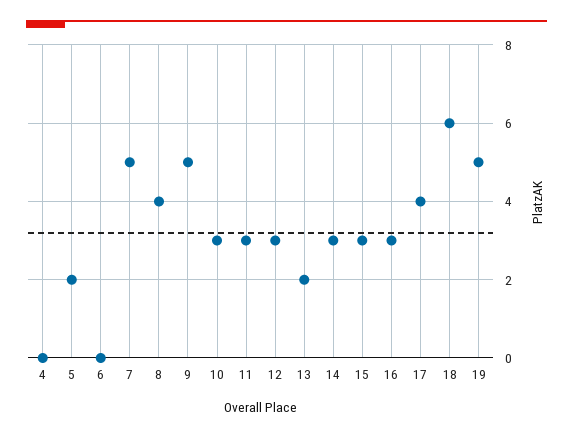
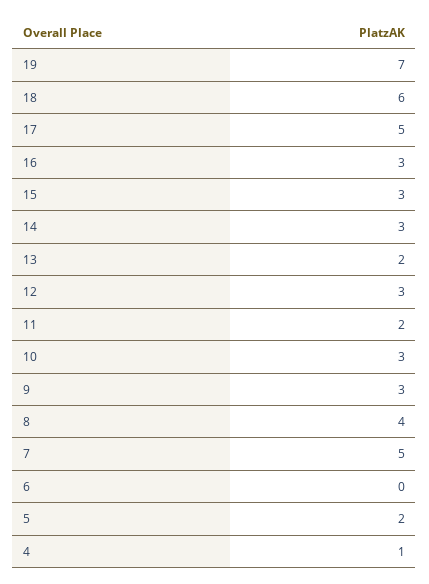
4: 0 -> 1
9: 5 -> 3
11: 3 -> 2
17: 4 -> 5
19: 5 -> 7

